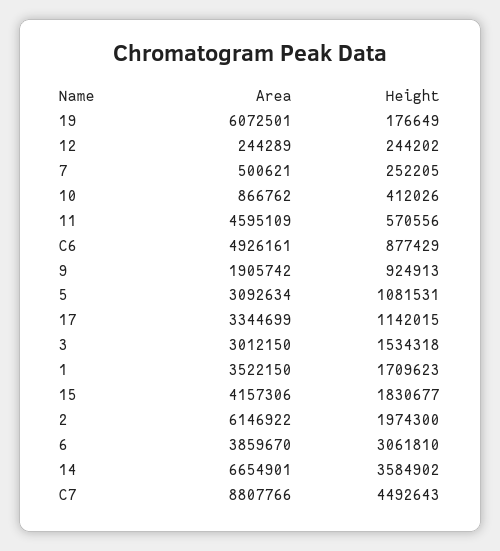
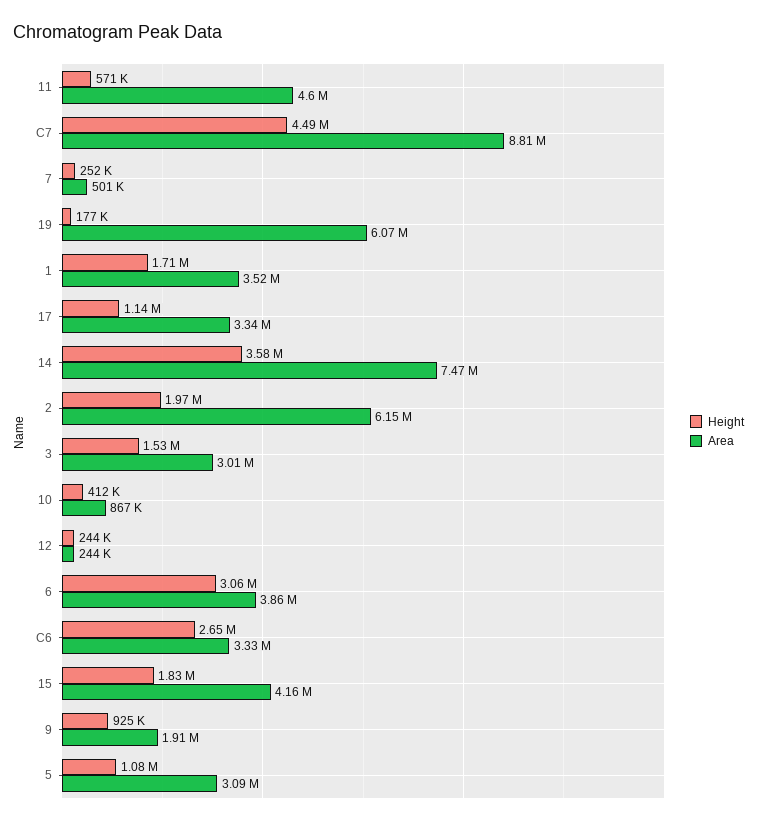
Area, C6: 4926161 -> 3330000
Height, C6: 877429 -> 2650000
Area, 14: 6654901 -> 7470000

